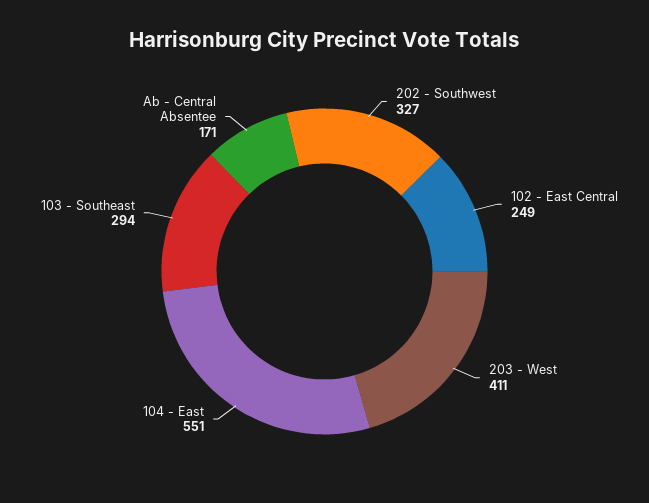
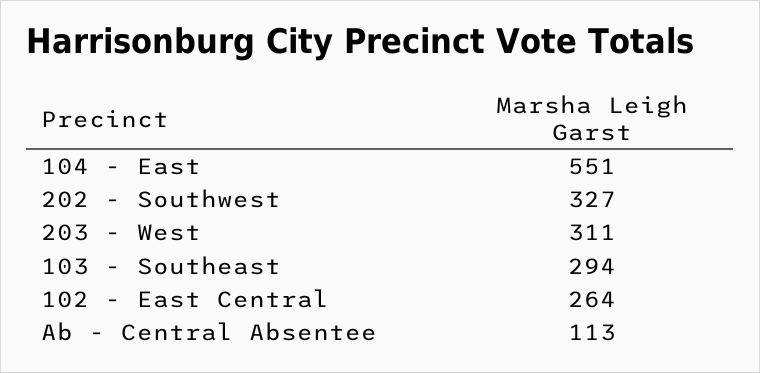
102 - East Central: 249 -> 264
203 - West: 411 -> 311
Ab - Central Absentee: 171 -> 113

